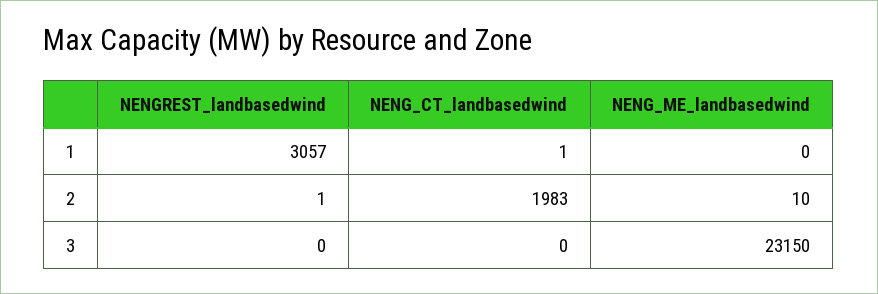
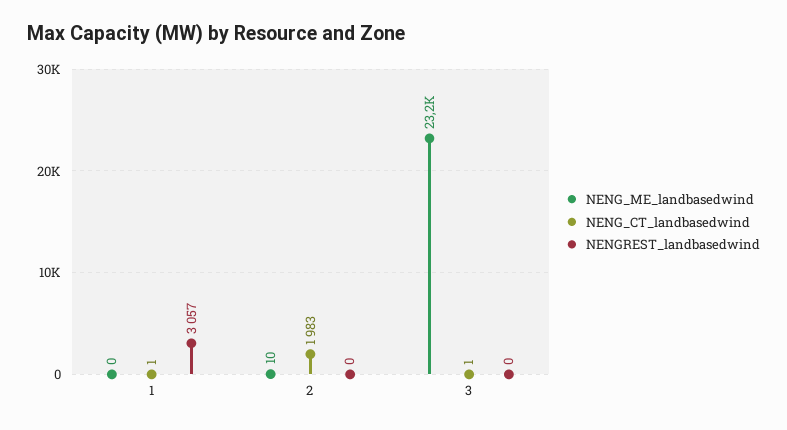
NENGREST_landbasedwind, 2: 1 -> 0
NENG_CT_landbasedwind, 3: 0 -> 1

